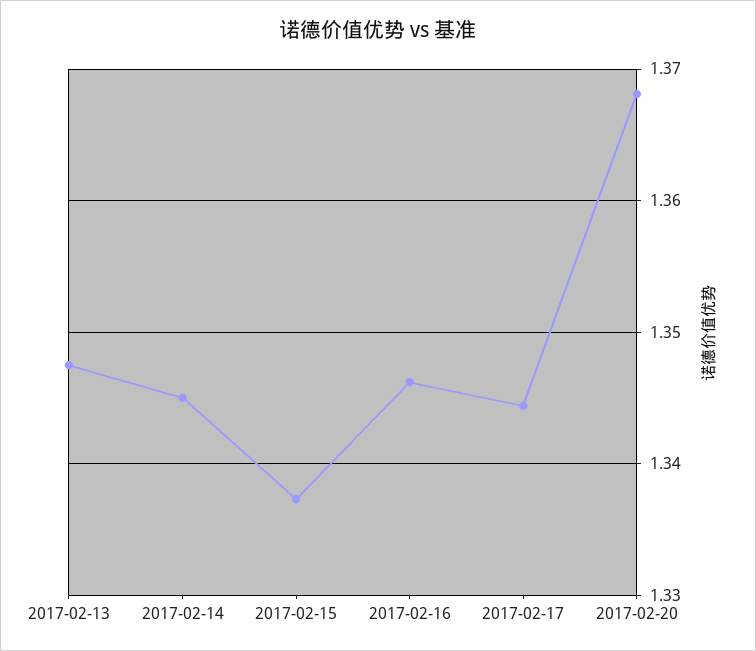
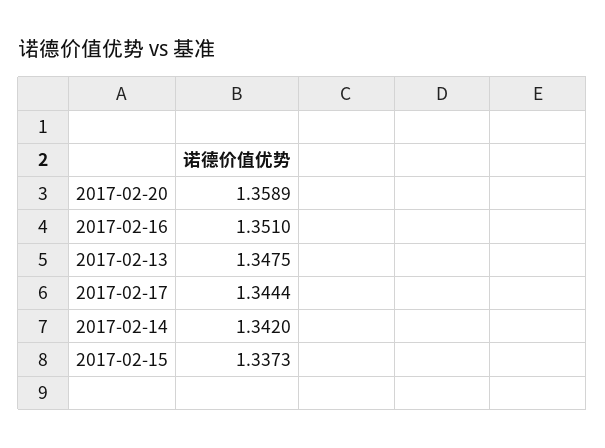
2017-02-14: 1.345 -> 1.342
2017-02-16: 1.346 -> 1.351
2017-02-20: 1.368 -> 1.3589

